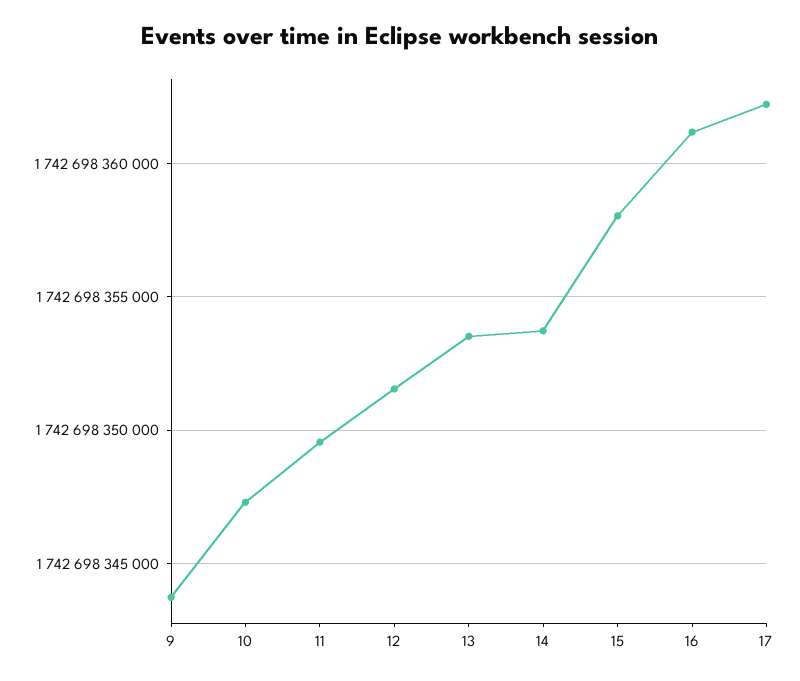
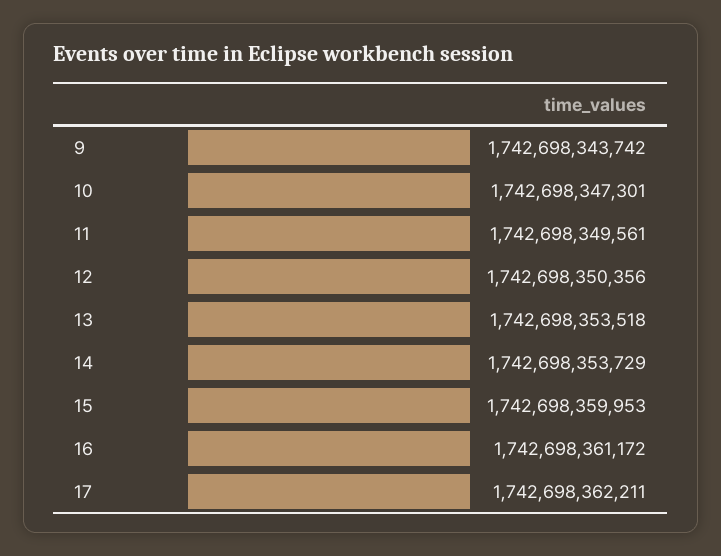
12: 1742698351500 -> 1742698350356
15: 1742698358000 -> 1742698359953

